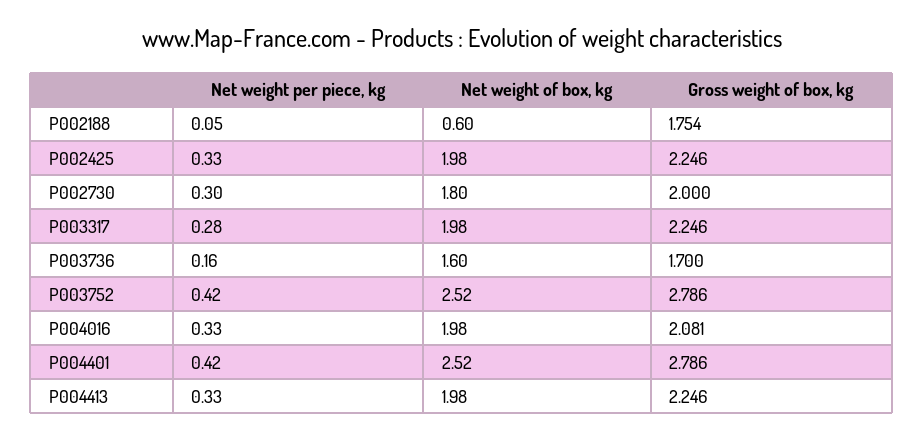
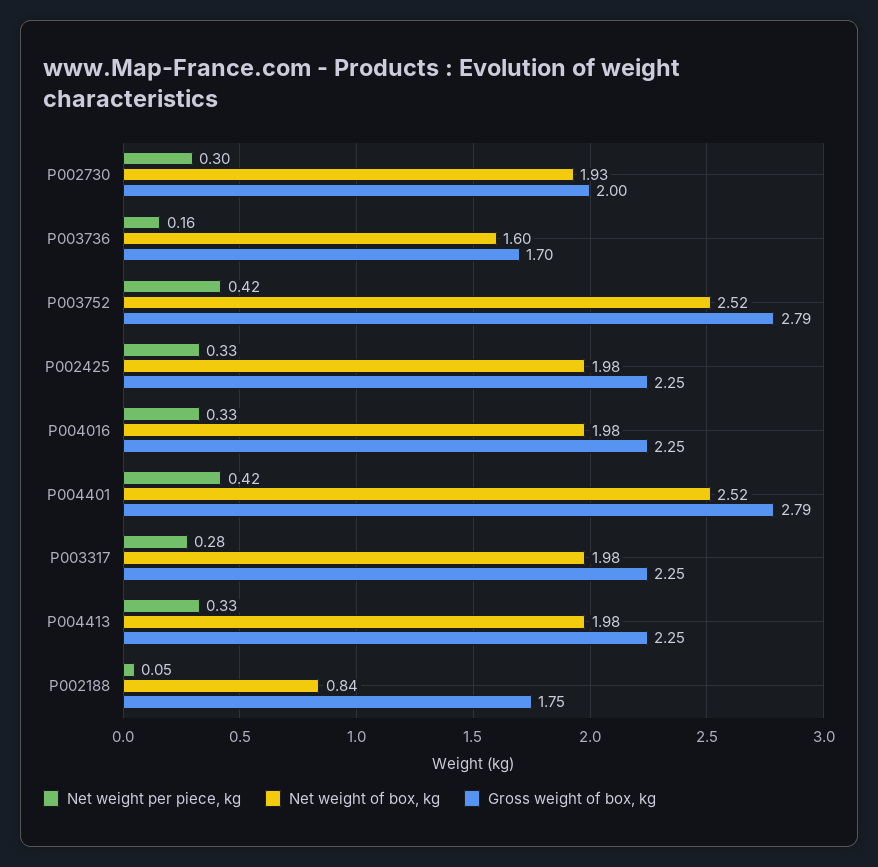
Net weight of box, kg, P002188: 0.6 -> 0.84
Net weight of box, kg, P002730: 1.8 -> 1.93
Gross weight of box, kg, P004016: 2.081 -> 2.25

